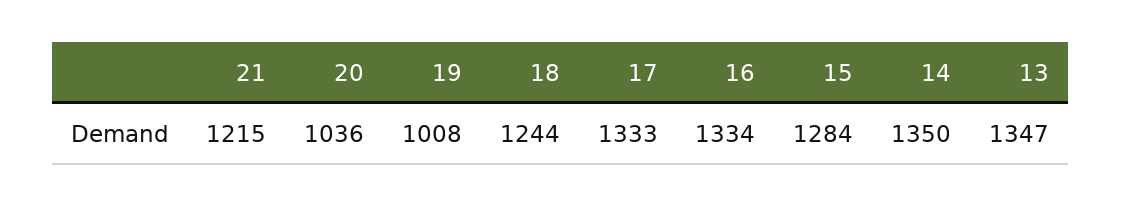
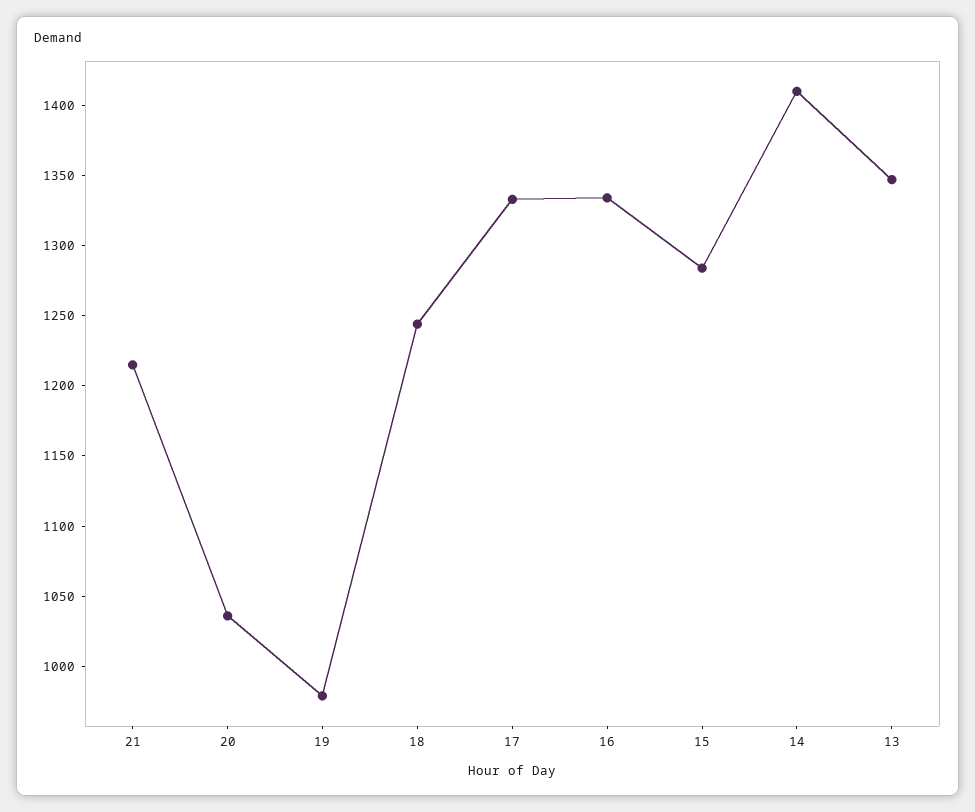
19: 1008 -> 980
14: 1350 -> 1410

